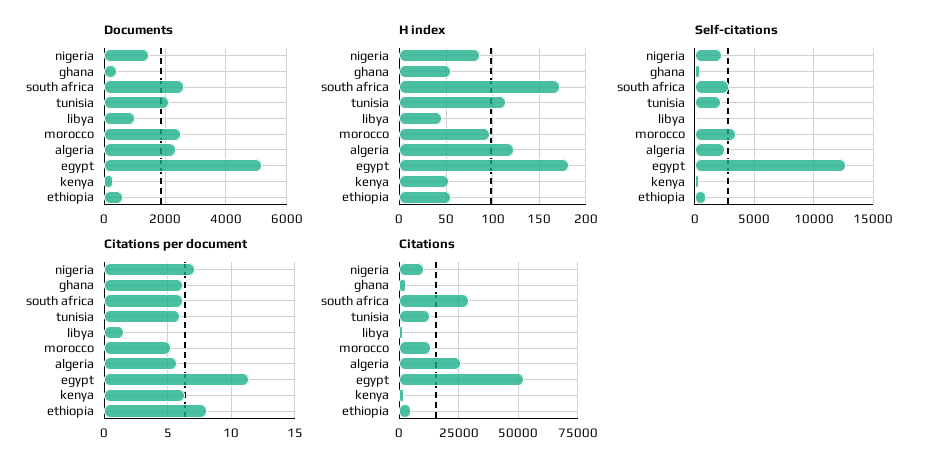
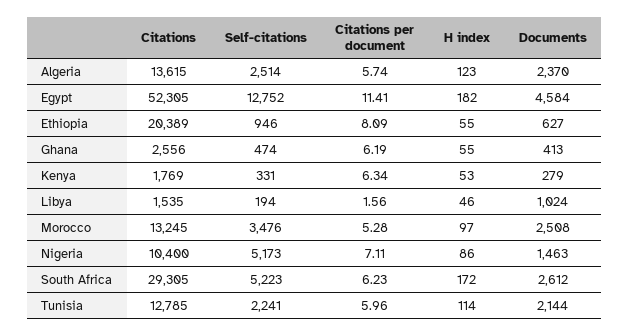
Documents, egypt: 5200 -> 4584
Self-citations, nigeria: 2000 -> 5173
Self-citations, south africa: 3000 -> 5223
Citations, algeria: 25000 -> 13615
Citations, ethiopia: 5000 -> 20389

